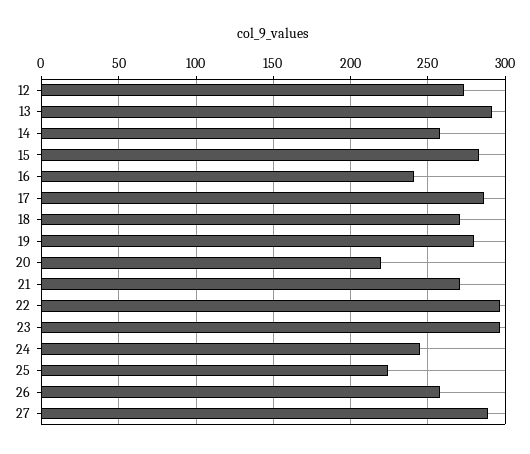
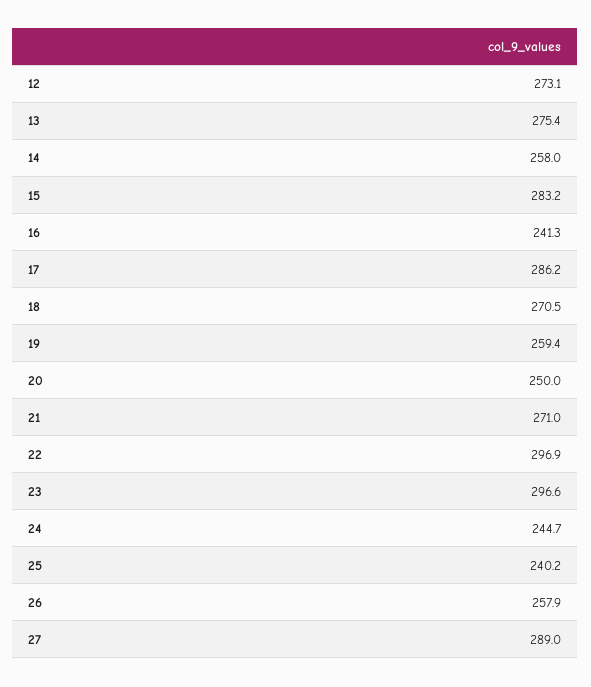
13: 290 -> 275.4
19: 280 -> 259.4
20: 220 -> 250
25: 225 -> 240.2

